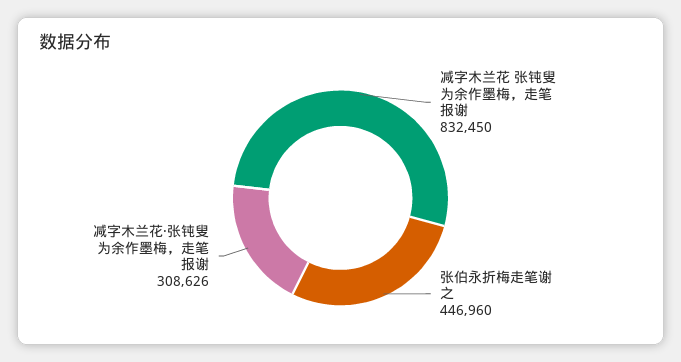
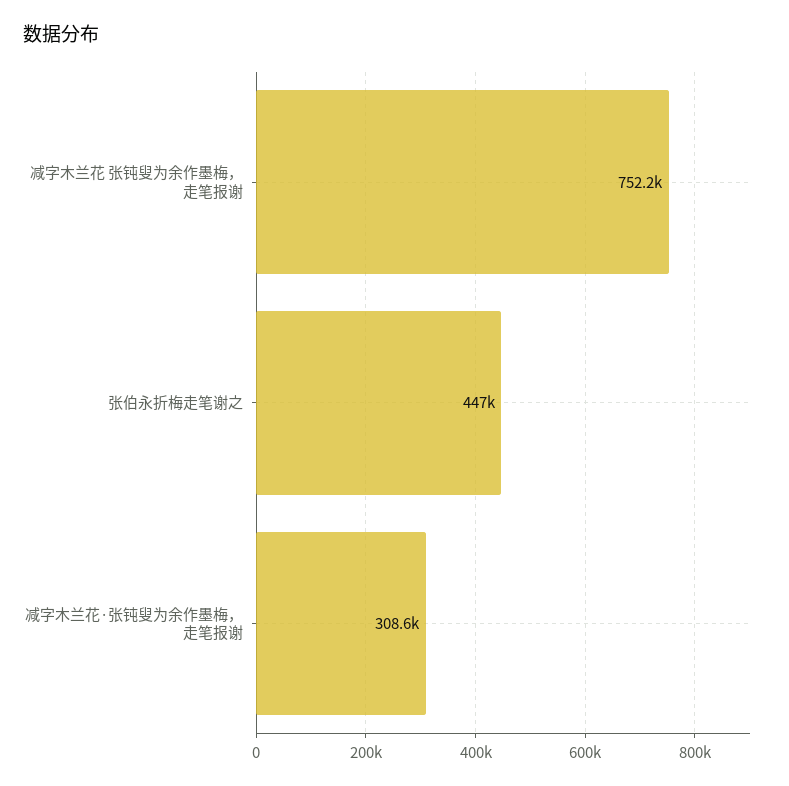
减字木兰花 张钝叟为余作墨梅，走笔报谢: 832450 -> 752200

